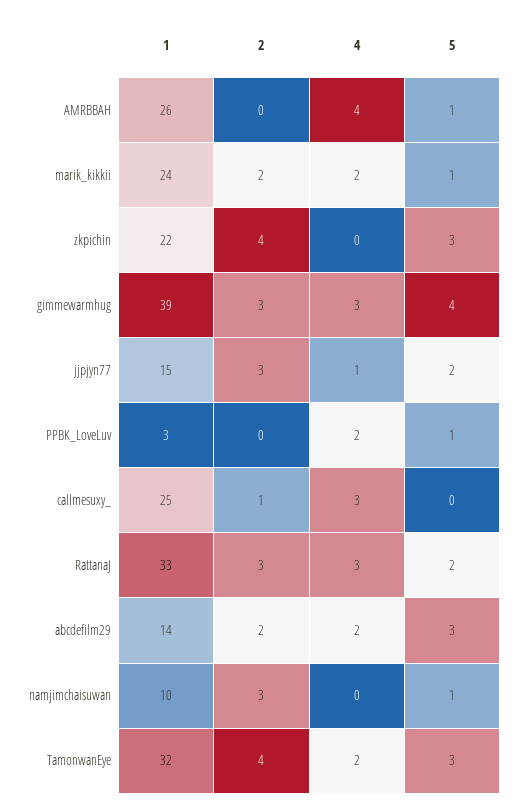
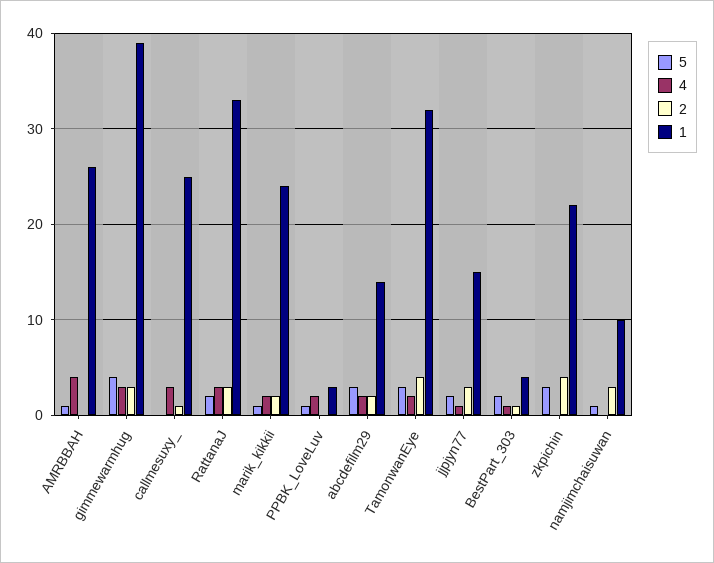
5, BestPart_303: none -> 2
4, BestPart_303: none -> 1
2, BestPart_303: none -> 1
1, BestPart_303: none -> 4

